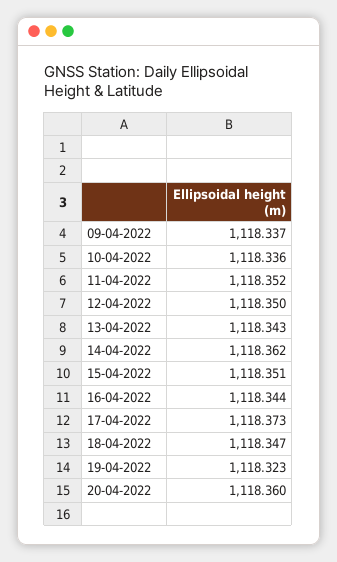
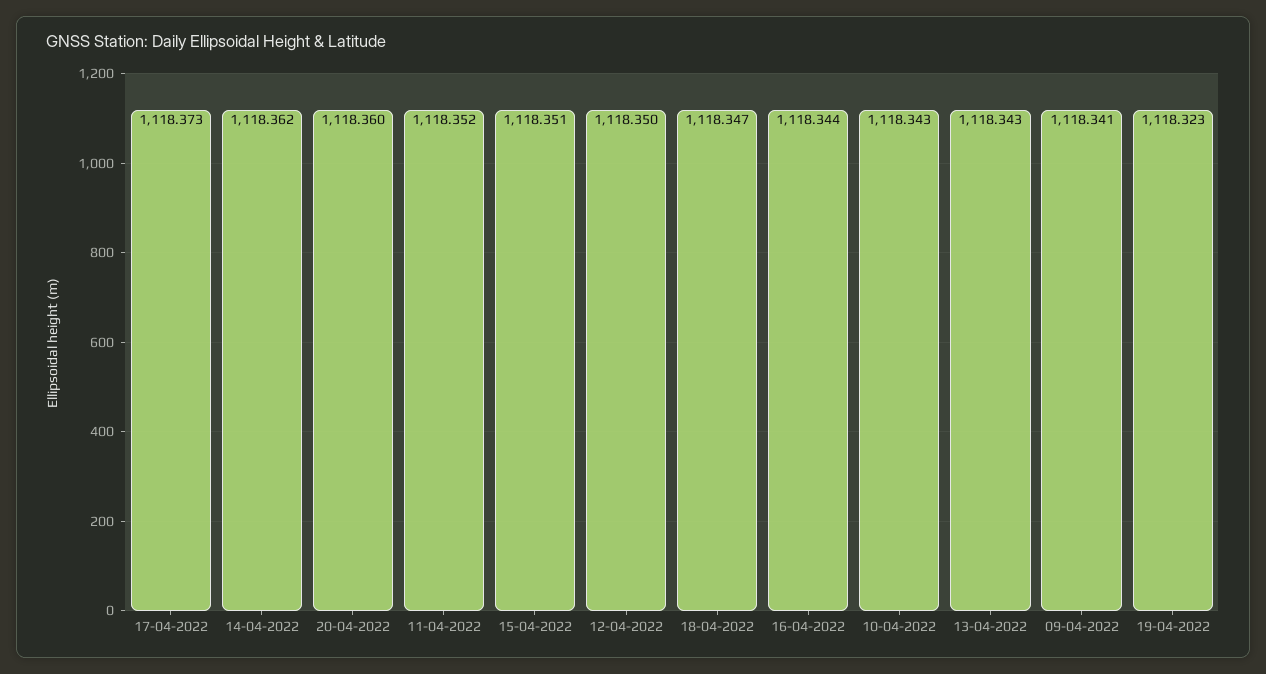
09-04-2022: 1118.337 -> 1118.341
10-04-2022: 1118.336 -> 1118.343

